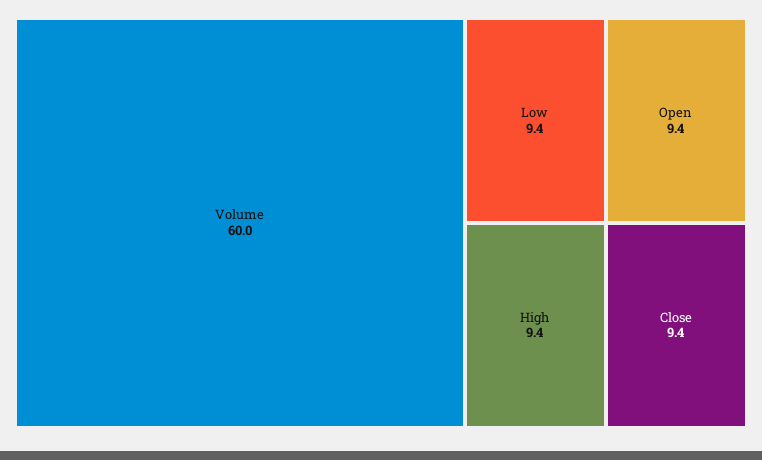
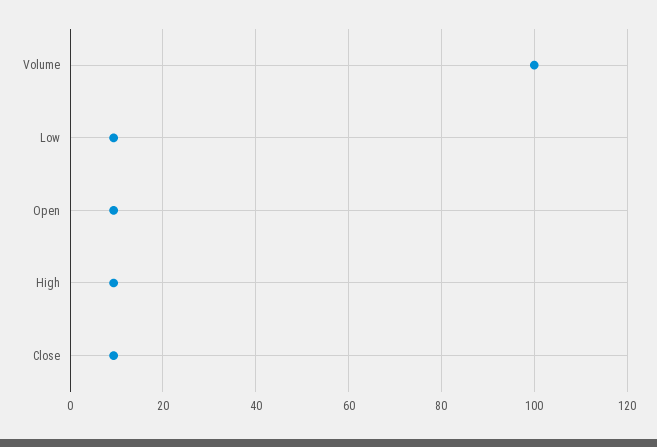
Volume: 60 -> 100

